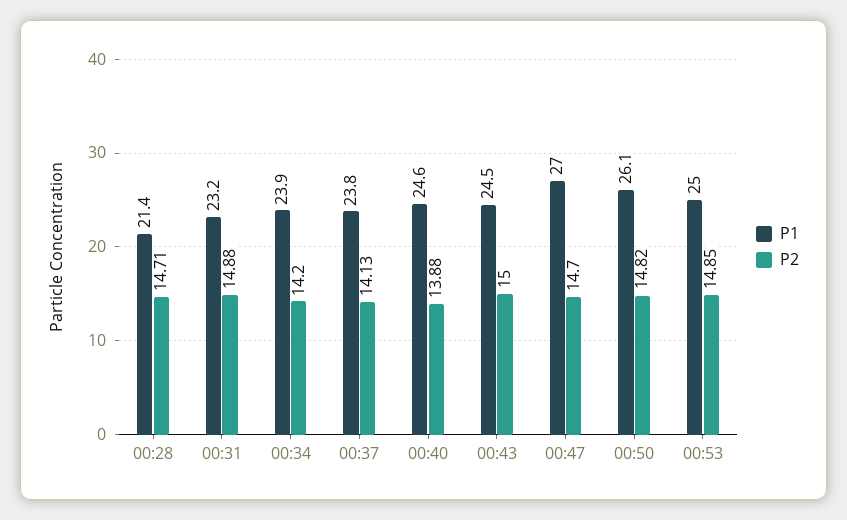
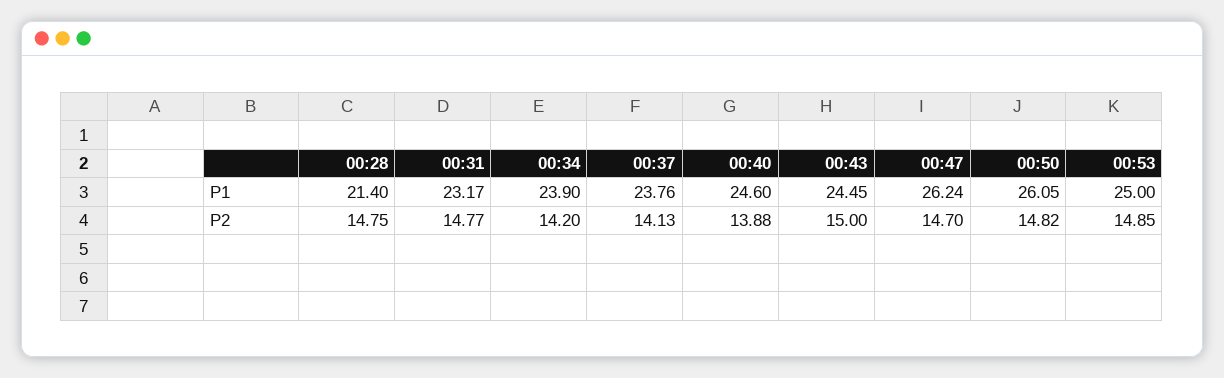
P2, 00:28: 14.71 -> 14.75
P2, 00:31: 14.88 -> 14.77
P1, 00:47: 27 -> 26.24

